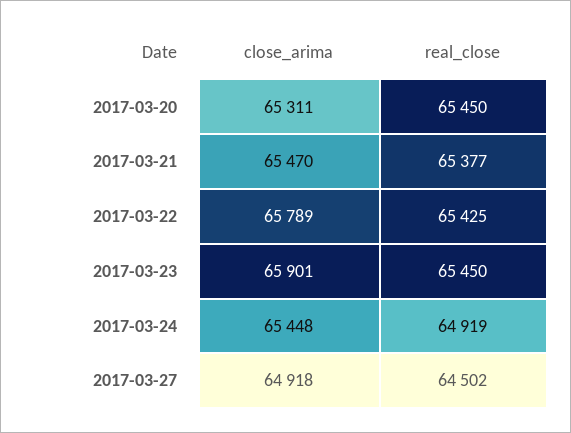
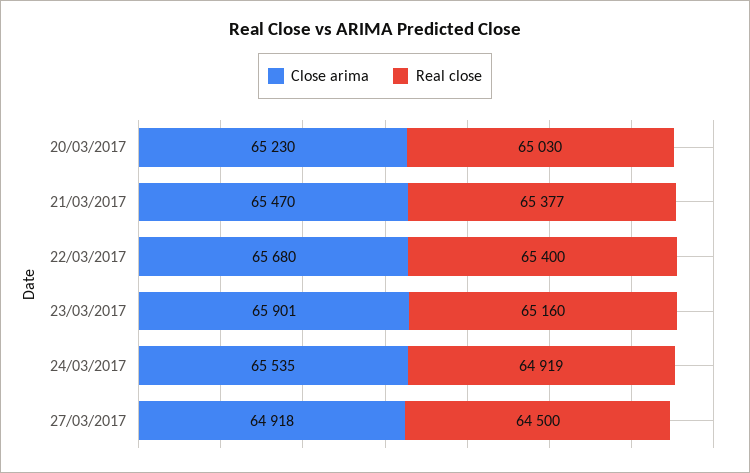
close_arima, 2017-03-20: 65311 -> 65230
real_close, 2017-03-20: 65450 -> 65030
close_arima, 2017-03-22: 65789 -> 65680
real_close, 2017-03-22: 65425 -> 65400
real_close, 2017-03-23: 65450 -> 65160
close_arima, 2017-03-24: 65448 -> 65535
real_close, 2017-03-27: 64502 -> 64500

